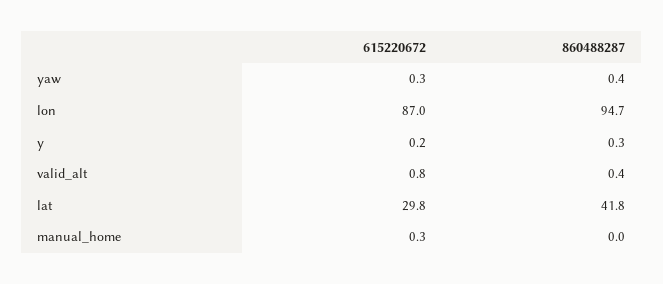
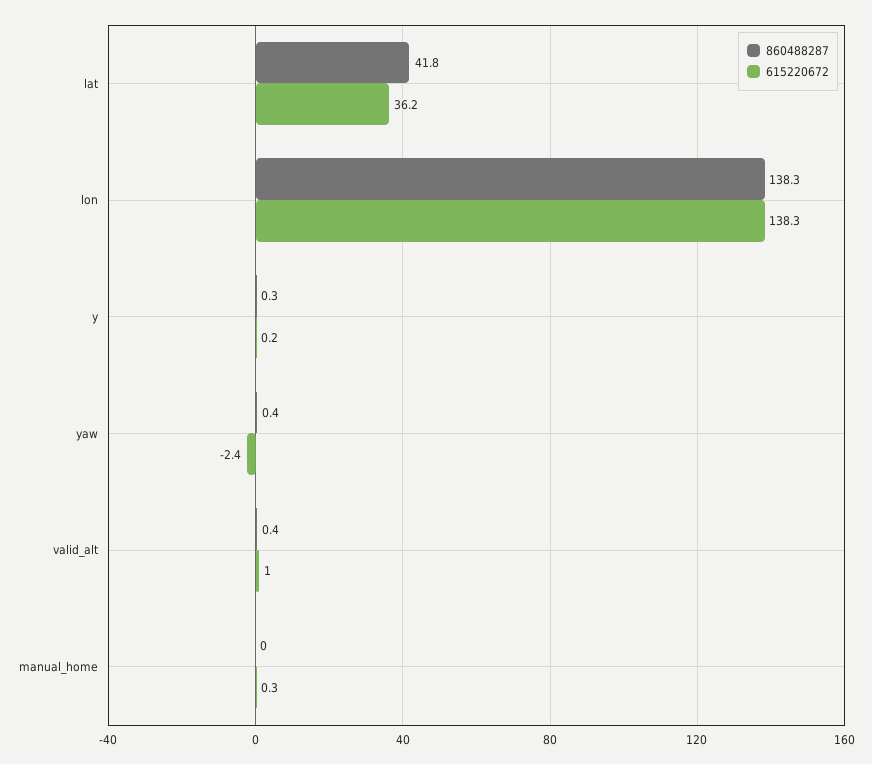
615220672, yaw: 0.3 -> -2.4
615220672, lon: 87 -> 138.3
860488287, lon: 94.7 -> 138.3
615220672, valid_alt: 0.8 -> 1
615220672, lat: 29.8 -> 36.2

